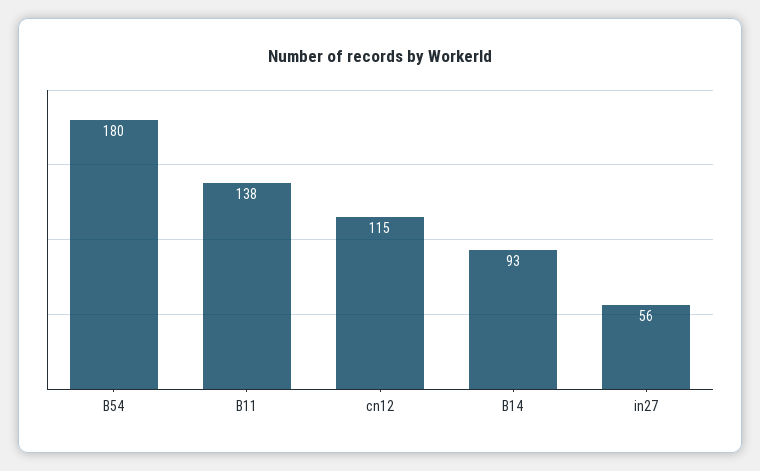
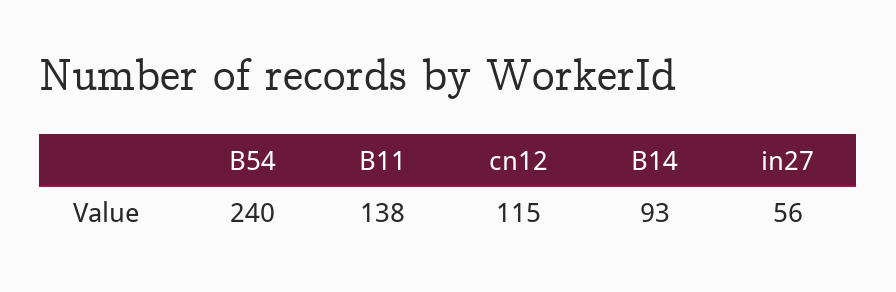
B54: 180 -> 240

